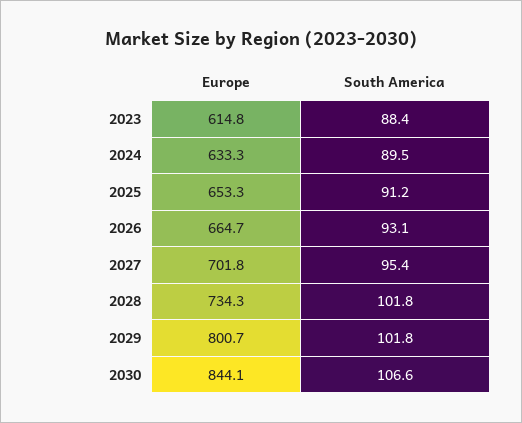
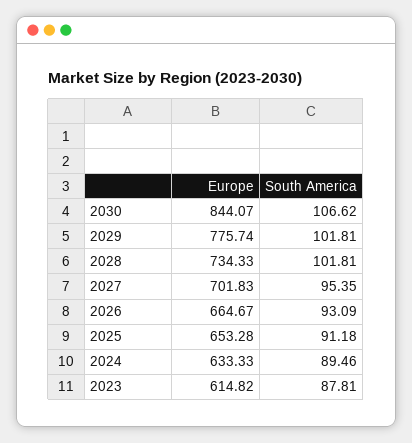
South America, 2023: 88.4 -> 87.81
Europe, 2029: 800.7 -> 775.74

